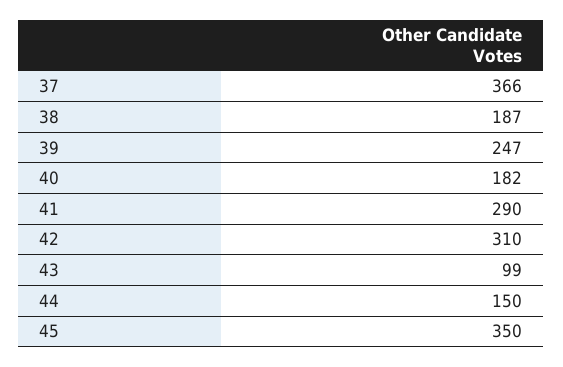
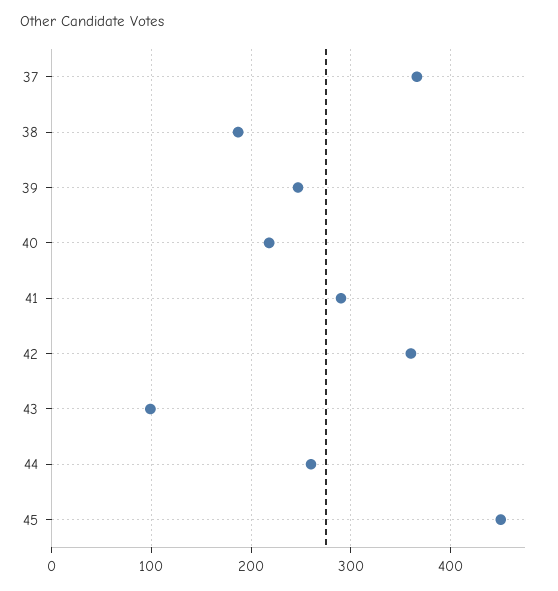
40: 182 -> 220
42: 310 -> 360
44: 150 -> 260
45: 350 -> 450

